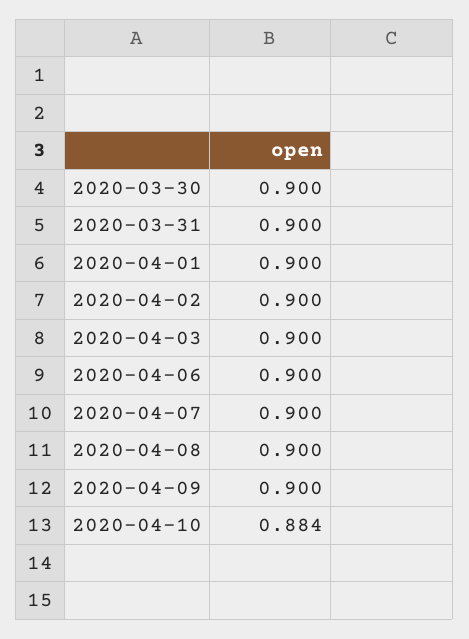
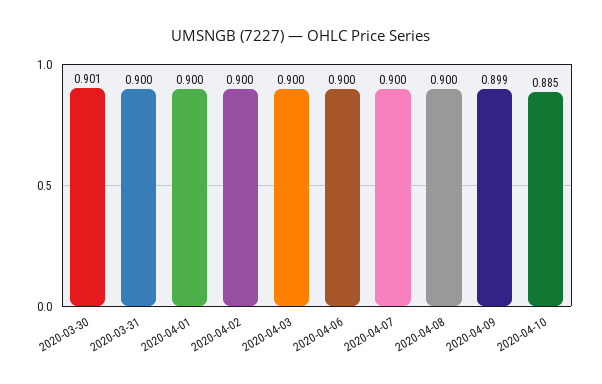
2020-03-30: 0.9 -> 0.901
2020-04-09: 0.9 -> 0.899
2020-04-10: 0.884 -> 0.885

